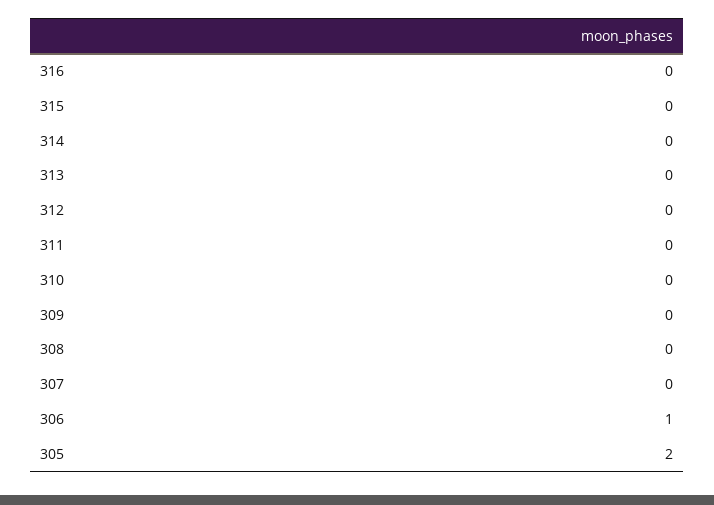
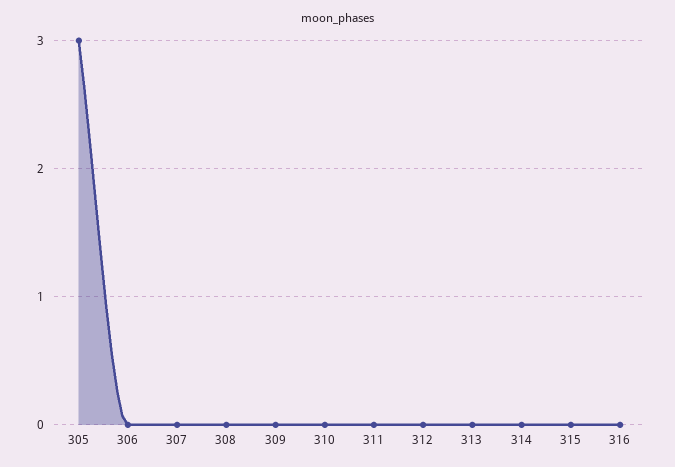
306: 1 -> 0
305: 2 -> 3

